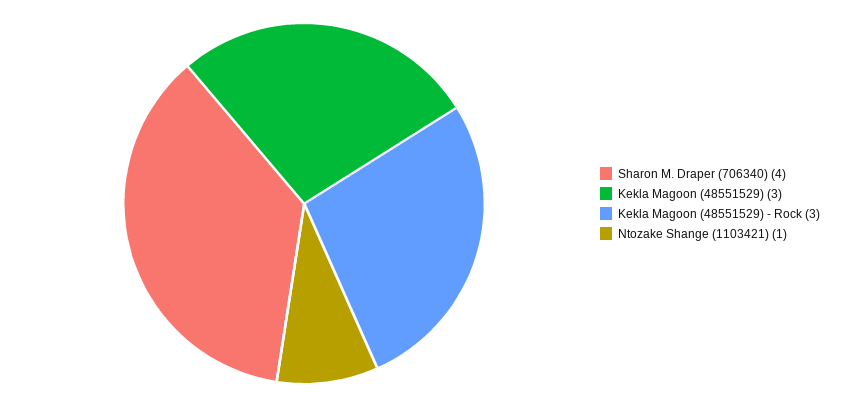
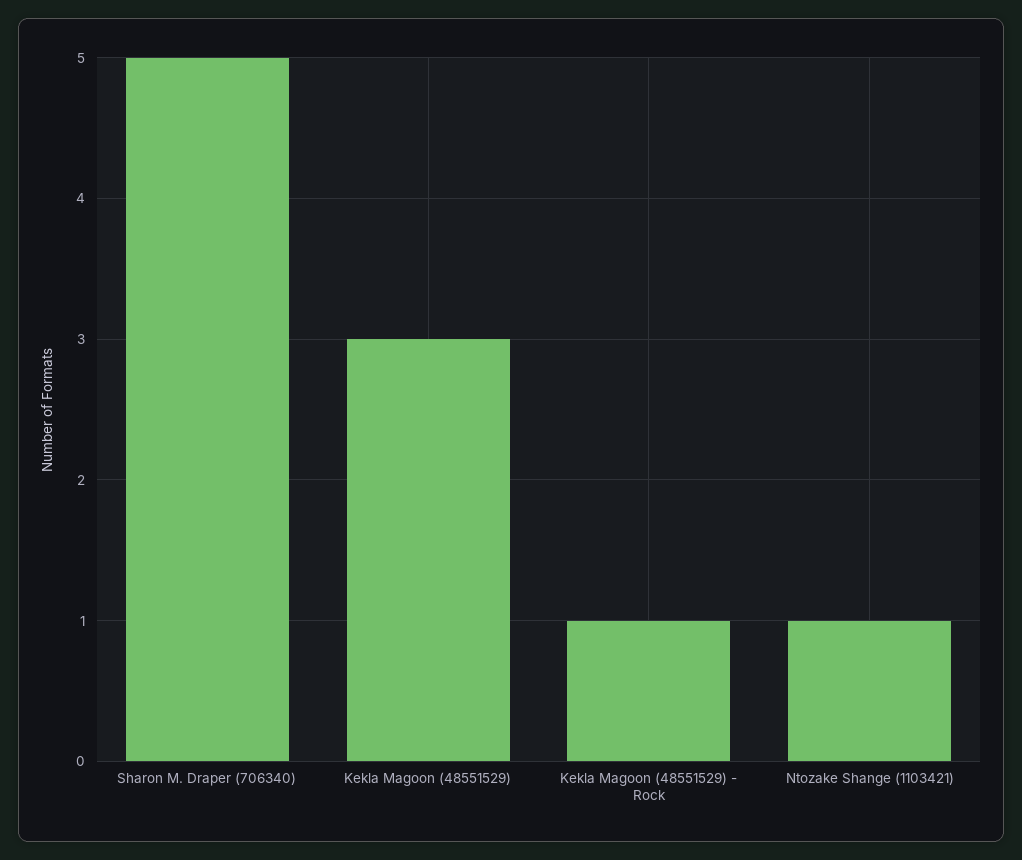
Sharon M. Draper (706340): 4 -> 5
Kekla Magoon (48551529) - Rock: 3 -> 1

